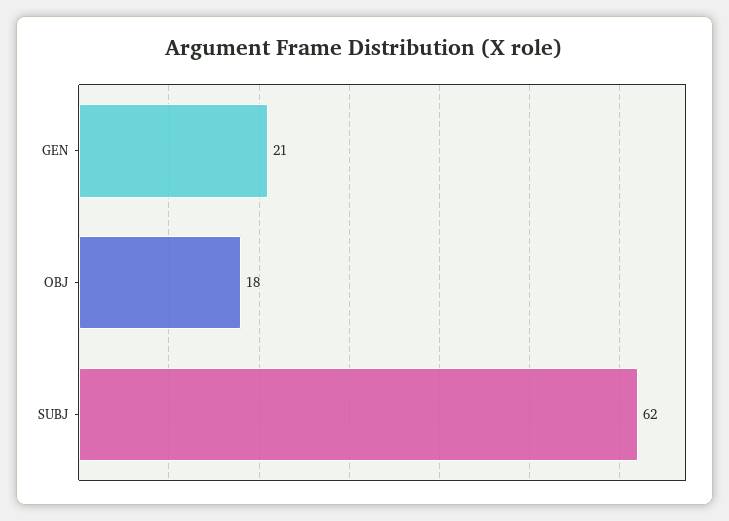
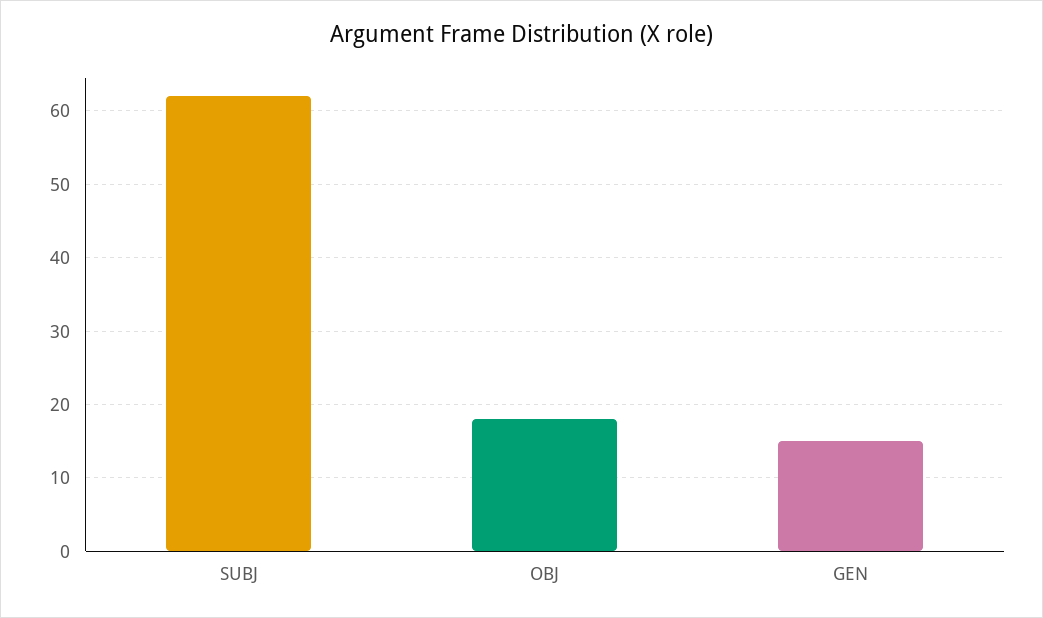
GEN: 21 -> 15

